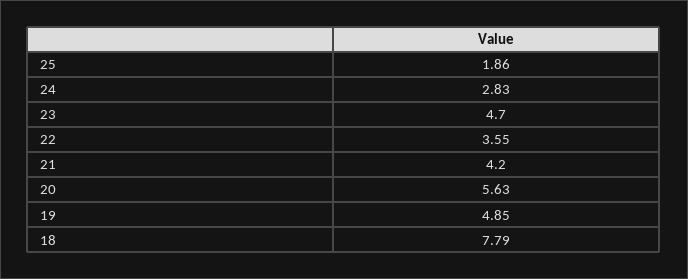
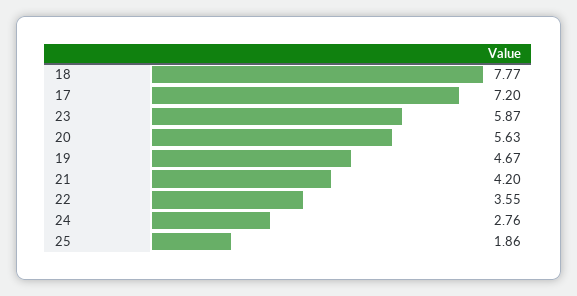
24: 2.83 -> 2.76
23: 4.7 -> 5.87
19: 4.85 -> 4.67
18: 7.79 -> 7.77
17: none -> 7.2

